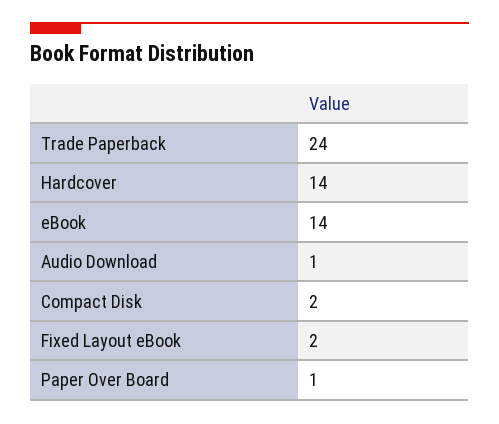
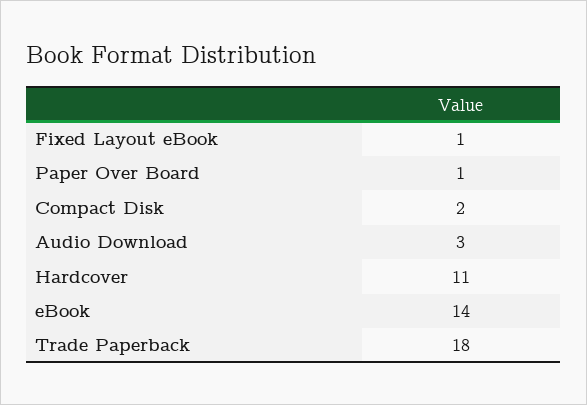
Trade Paperback: 24 -> 18
Hardcover: 14 -> 11
Audio Download: 1 -> 3
Fixed Layout eBook: 2 -> 1

